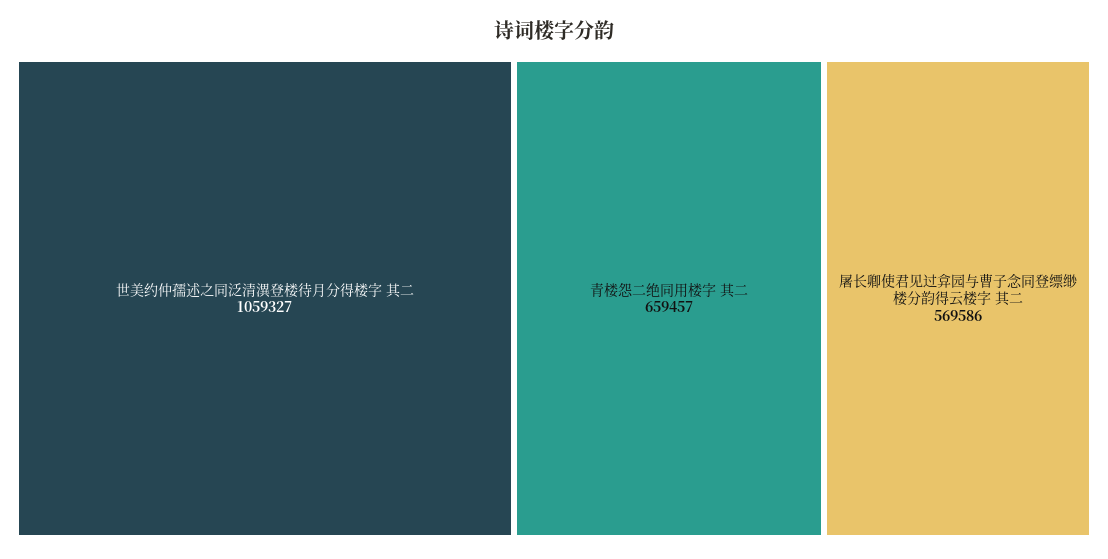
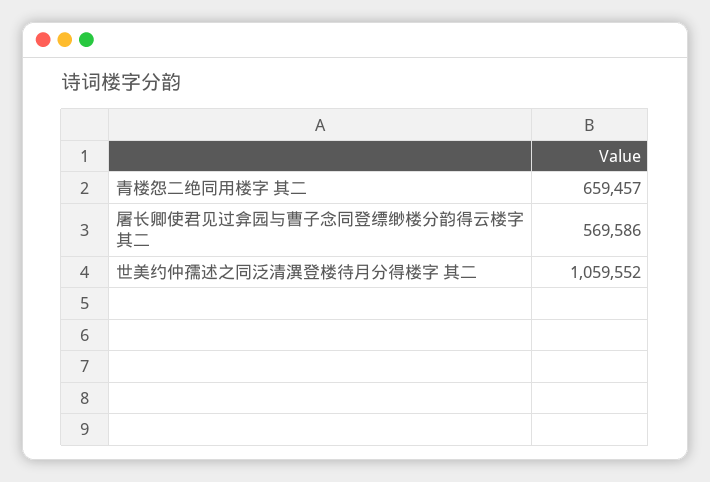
世美约仲孺述之同泛清潩登楼待月分得楼字 其二: 1059327 -> 1059552

